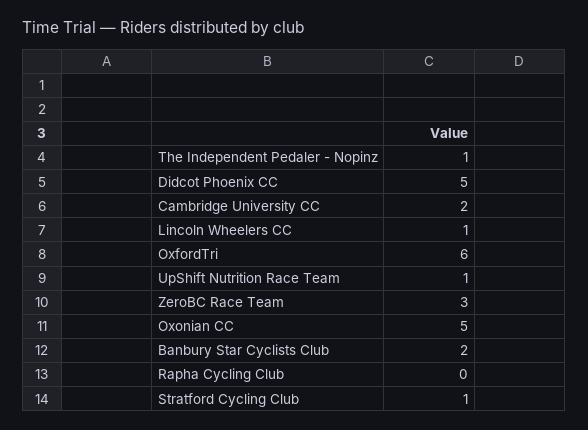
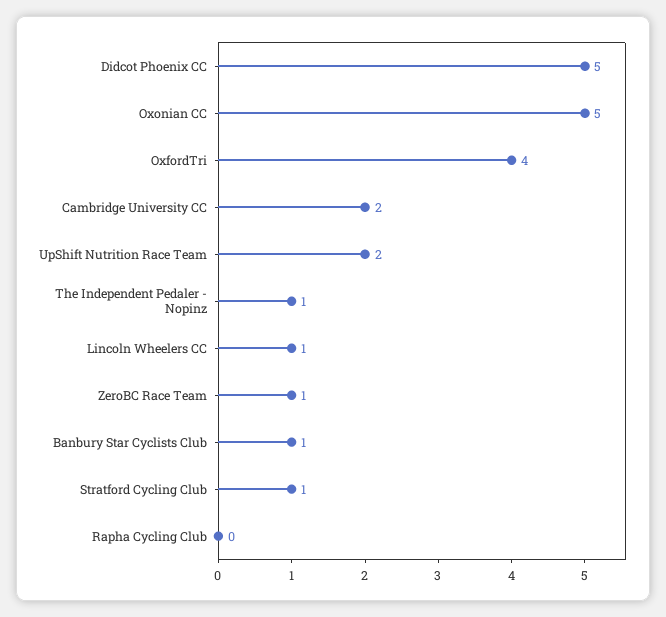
OxfordTri: 6 -> 4
UpShift Nutrition Race Team: 1 -> 2
ZeroBC Race Team: 3 -> 1
Banbury Star Cyclists Club: 2 -> 1

